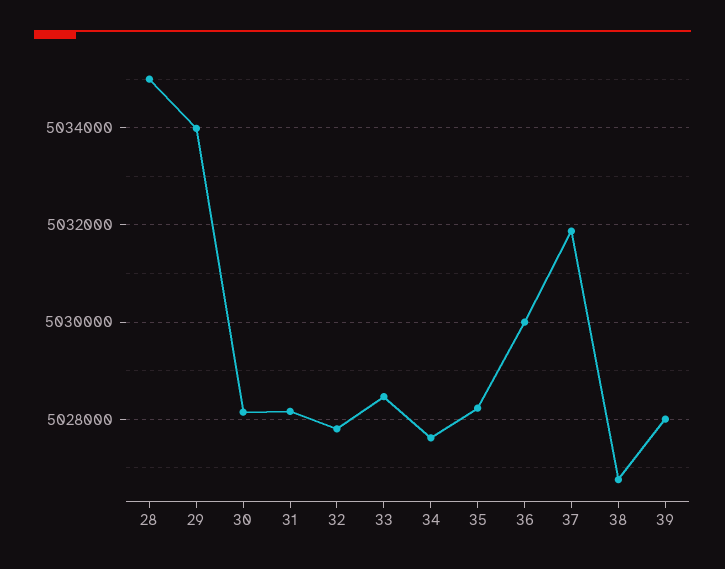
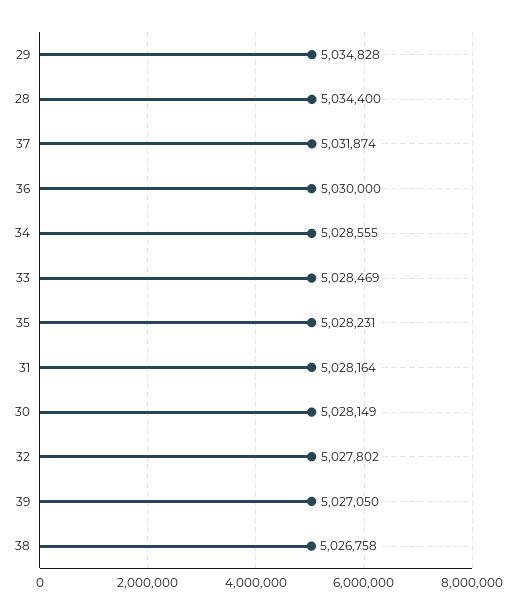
28: 5035000 -> 5034400
29: 5034000 -> 5034828
34: 5027600 -> 5028555
39: 5028000 -> 5027050

